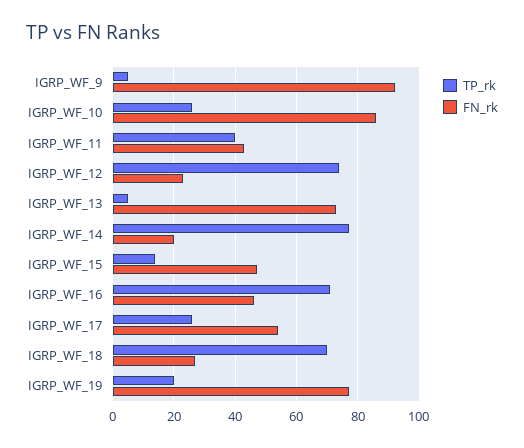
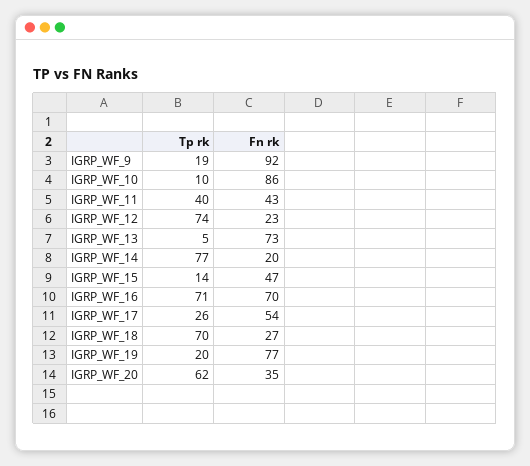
TP_rk, IGRP_WF_9: 5 -> 19
TP_rk, IGRP_WF_10: 25 -> 10
FN_rk, IGRP_WF_16: 45 -> 70
TP_rk, IGRP_WF_20: none -> 62
FN_rk, IGRP_WF_20: none -> 35

